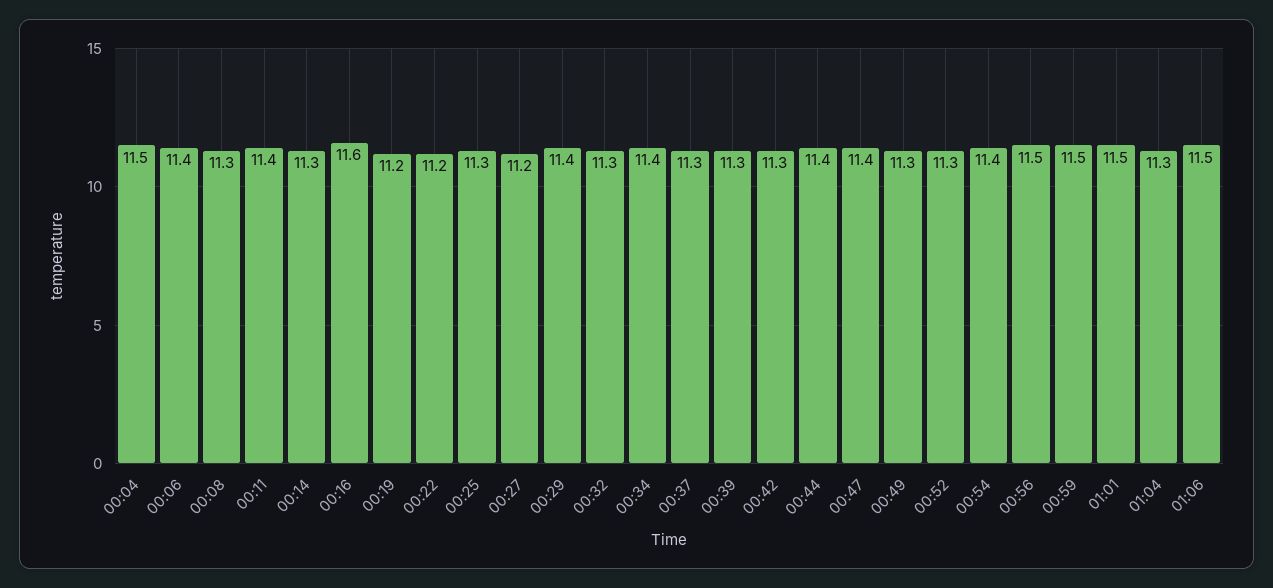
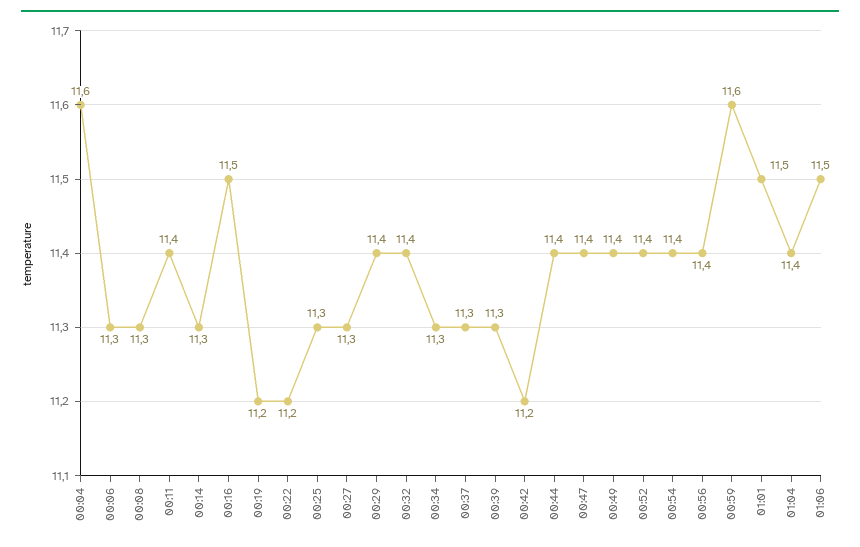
00:04: 11.5 -> 11.6
00:06: 11.4 -> 11.3
00:16: 11.6 -> 11.5
00:27: 11.2 -> 11.3
00:32: 11.3 -> 11.4
00:34: 11.4 -> 11.3
00:42: 11.3 -> 11.2
00:49: 11.3 -> 11.4
00:52: 11.3 -> 11.4
00:56: 11.5 -> 11.4
00:59: 11.5 -> 11.6
01:04: 11.3 -> 11.4

